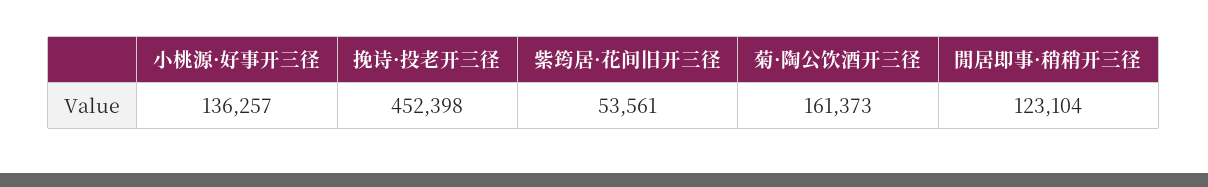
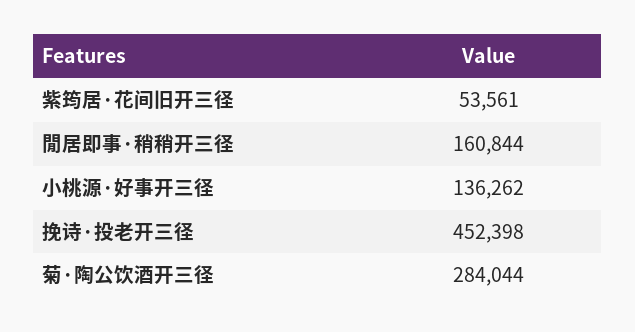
小桃源·好事开三径: 136257 -> 136262
菊·陶公饮酒开三径: 161373 -> 284044
閒居即事·稍稍开三径: 123104 -> 160844

